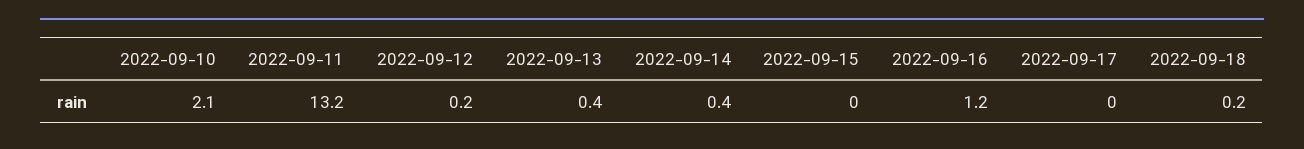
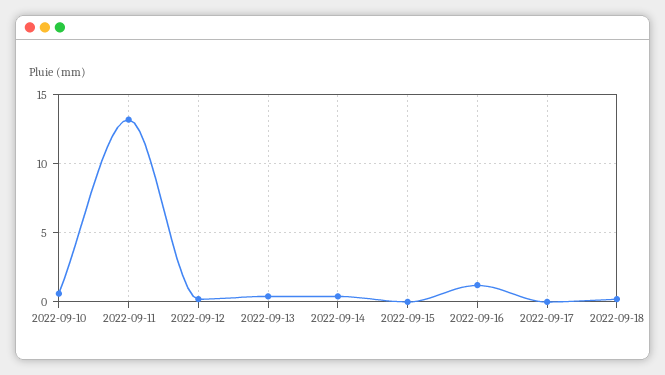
2022-09-10: 2.1 -> 0.5

